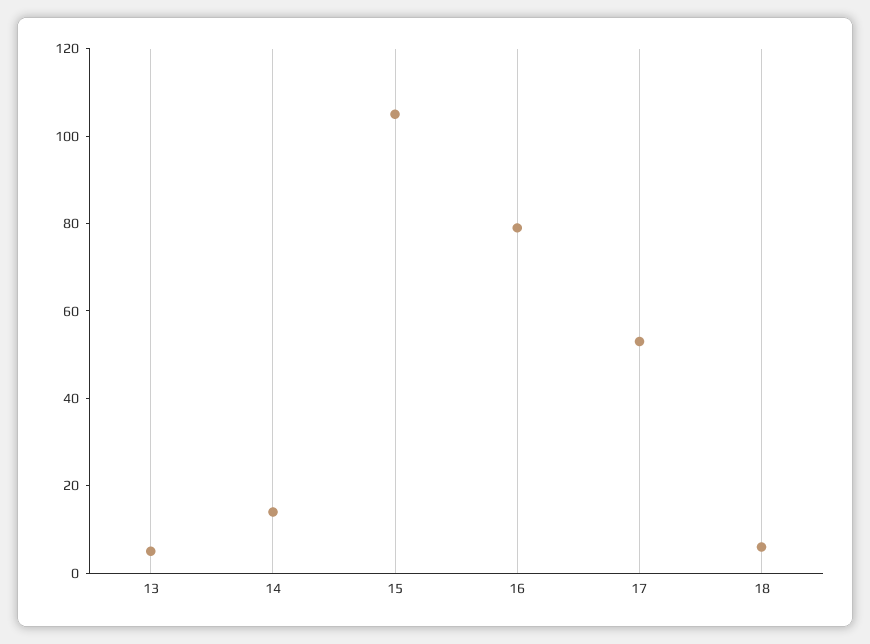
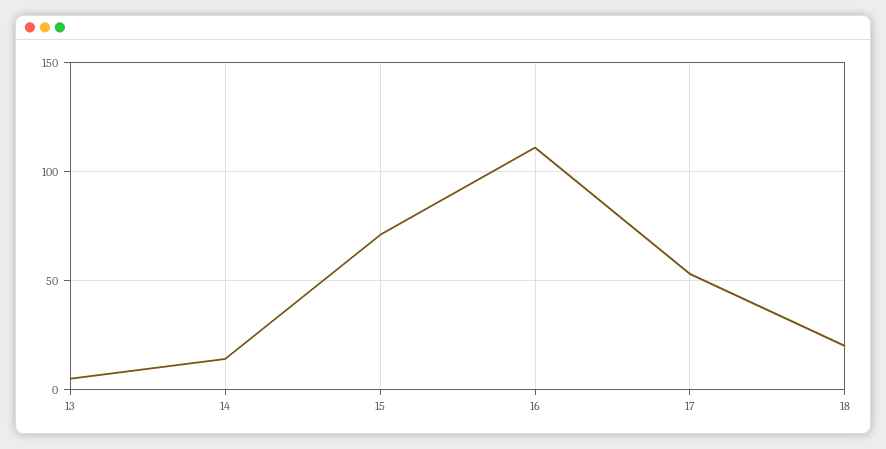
15: 105 -> 70
16: 80 -> 110
18: 5 -> 20

